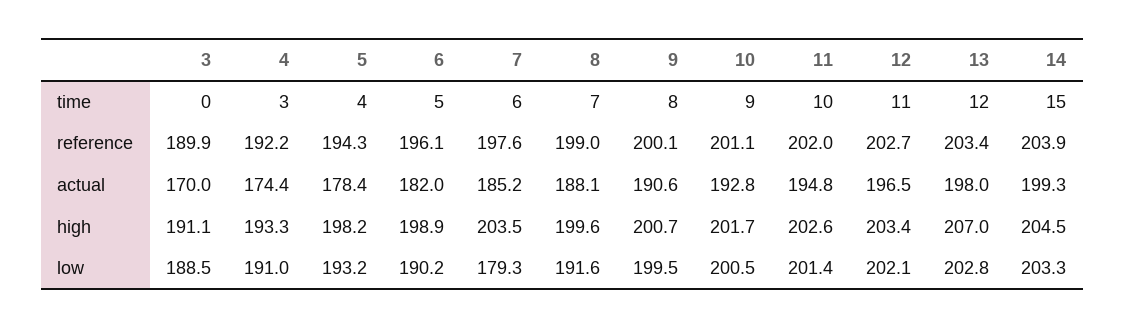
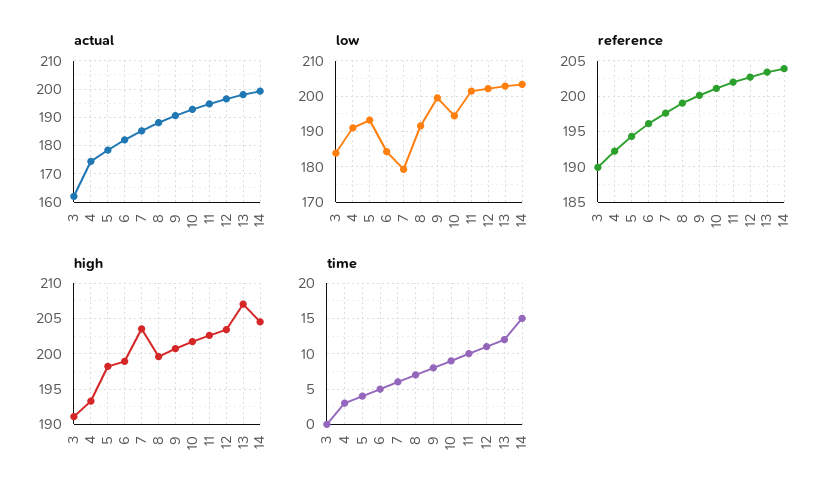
actual, 3: 170 -> 162.5
low, 3: 188.5 -> 184
low, 6: 190.2 -> 184
low, 10: 200.5 -> 194

